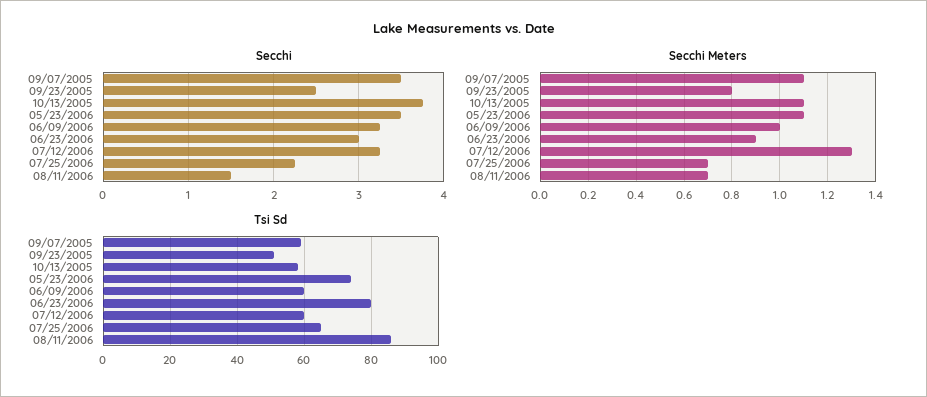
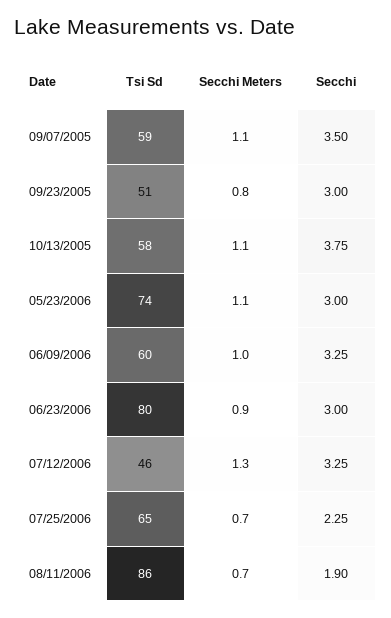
Secchi, 09/23/2005: 2.5 -> 3
Secchi, 05/23/2006: 3.5 -> 3
Secchi, 08/11/2006: 1.5 -> 1.9
Tsi Sd, 07/12/2006: 60 -> 46

